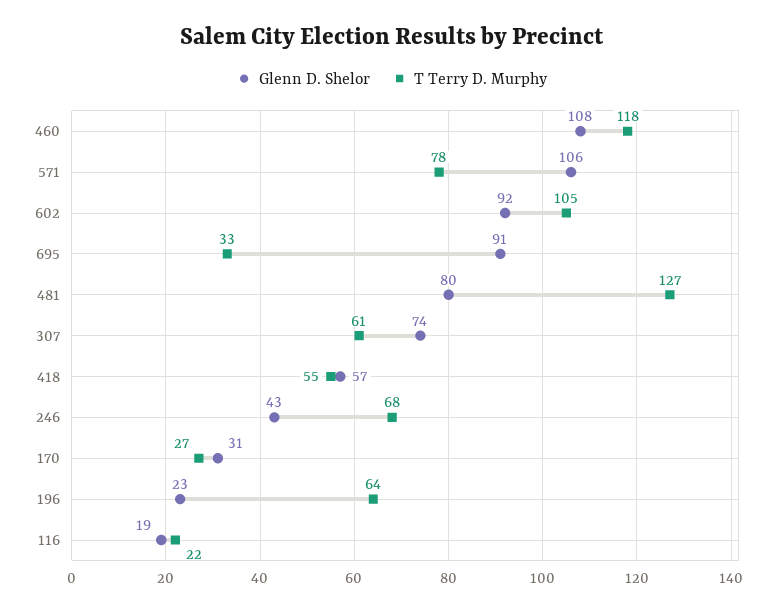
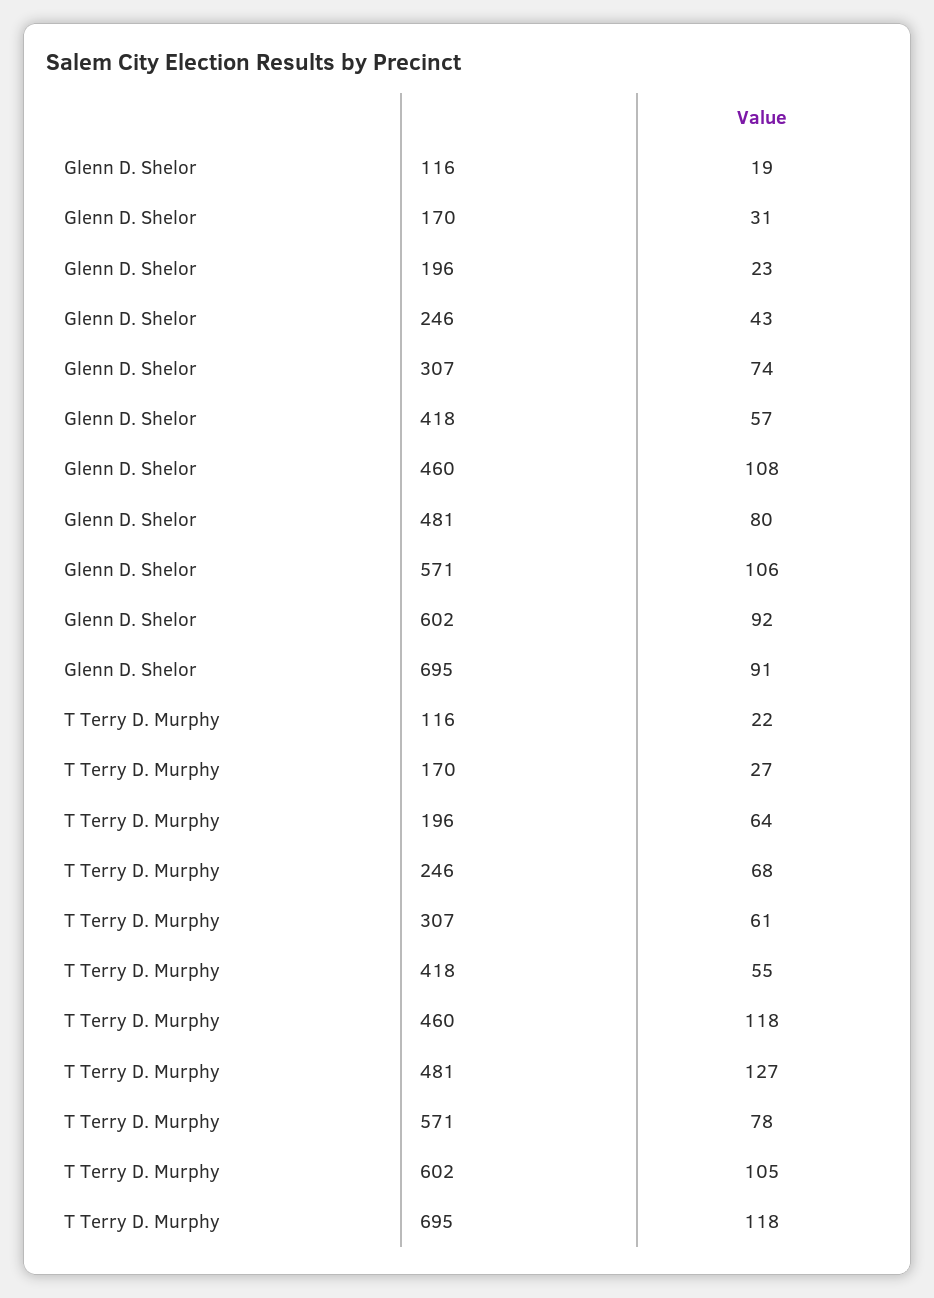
T Terry D. Murphy, 695: 33 -> 118

